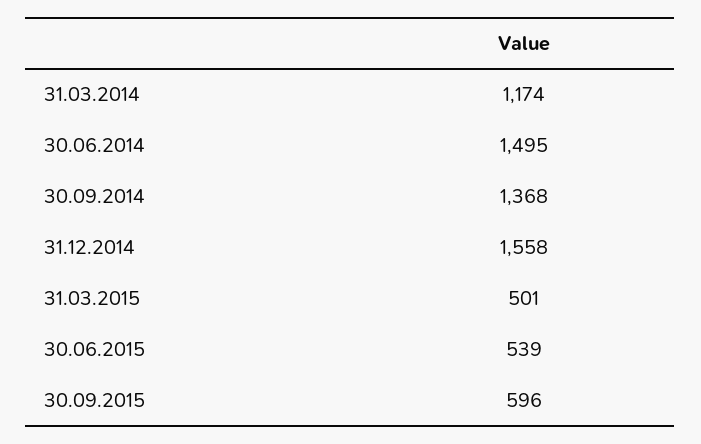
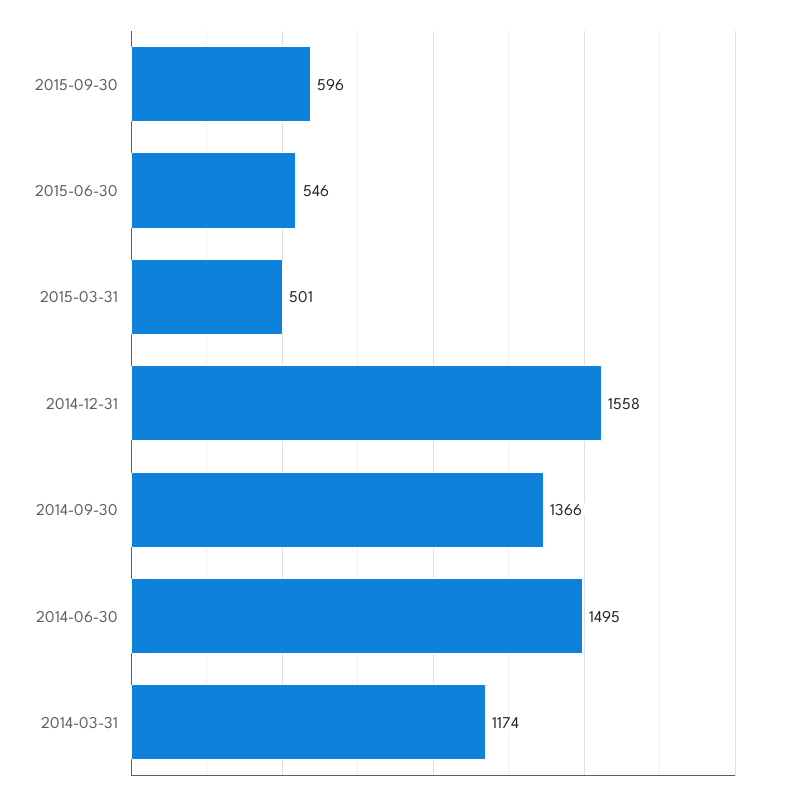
30.09.2014: 1368 -> 1366
30.06.2015: 539 -> 546

